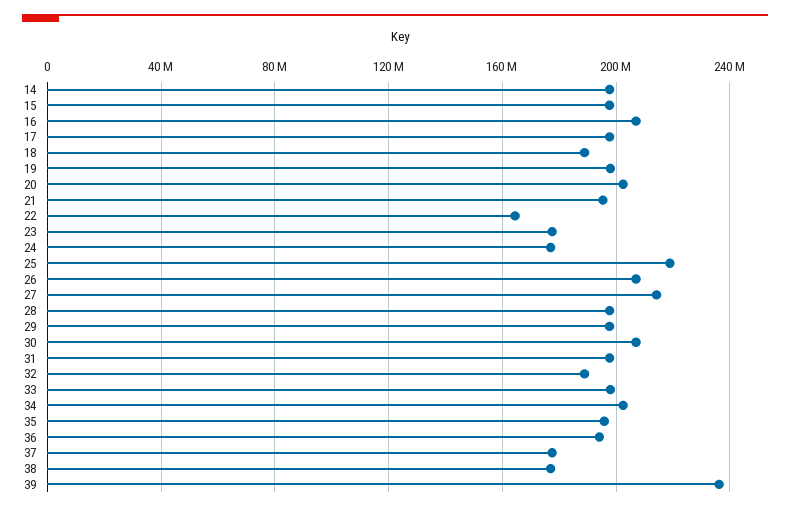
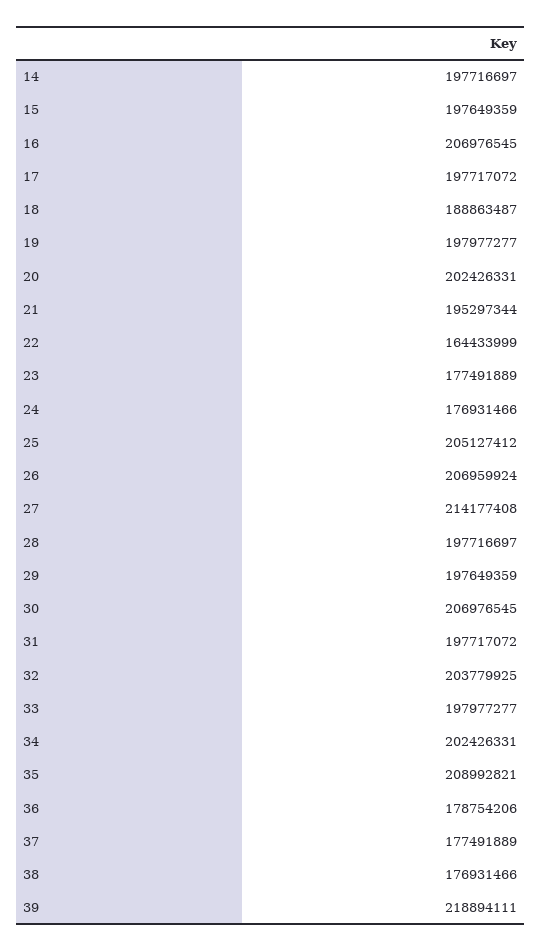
25: 220000000 -> 205127412
32: 190000000 -> 203779925
35: 195000000 -> 208992821
36: 195000000 -> 178754206
39: 235000000 -> 218894111

